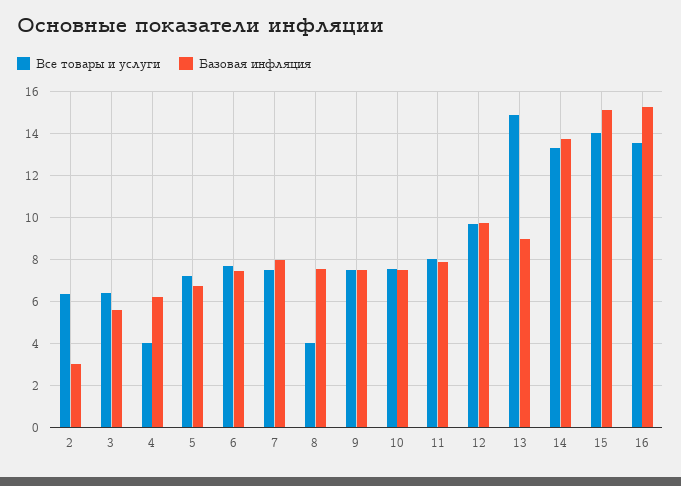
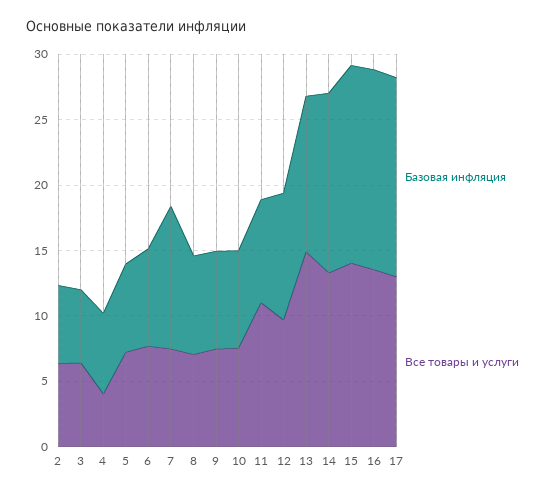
Базовая инфляция, 2: 3 -> 6
Базовая инфляция, 7: 8 -> 11
Все товары и услуги, 8: 4 -> 7
Все товары и услуги, 11: 8 -> 11
Базовая инфляция, 13: 9 -> 12
Базовая инфляция, 17: none -> 15
Все товары и услуги, 17: none -> 13

